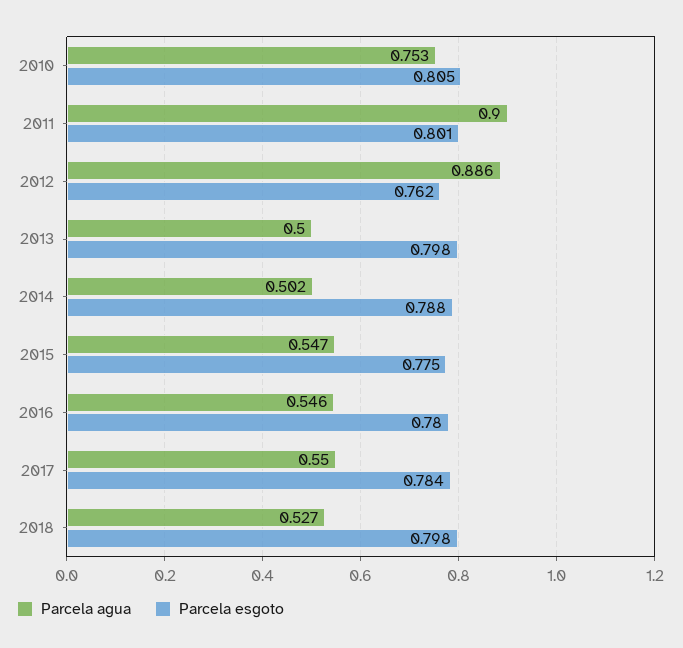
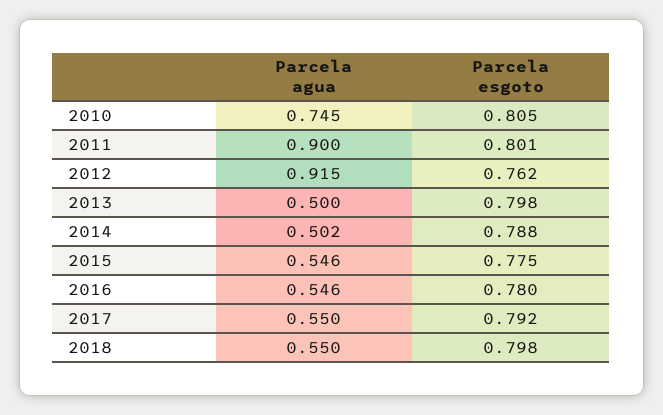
Parcela agua, 2010: 0.753 -> 0.745
Parcela agua, 2012: 0.886 -> 0.915
Parcela agua, 2015: 0.547 -> 0.546
Parcela esgoto, 2017: 0.784 -> 0.792
Parcela agua, 2018: 0.527 -> 0.55

